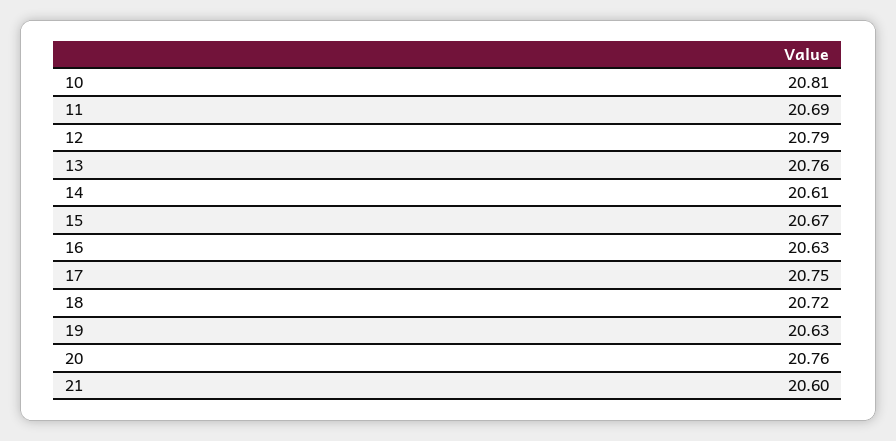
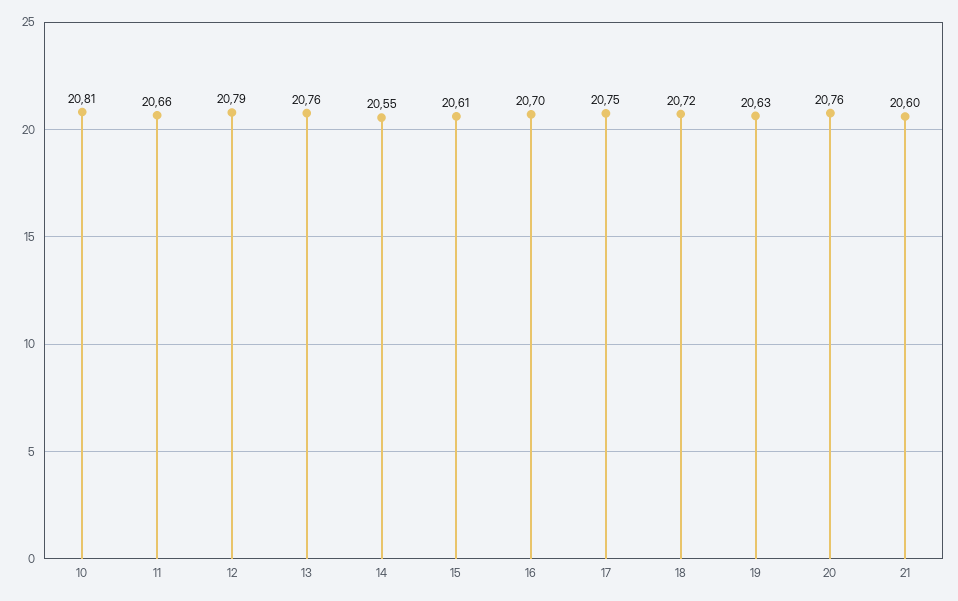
11: 20.69 -> 20.66
14: 20.61 -> 20.55
15: 20.67 -> 20.61
16: 20.63 -> 20.7

